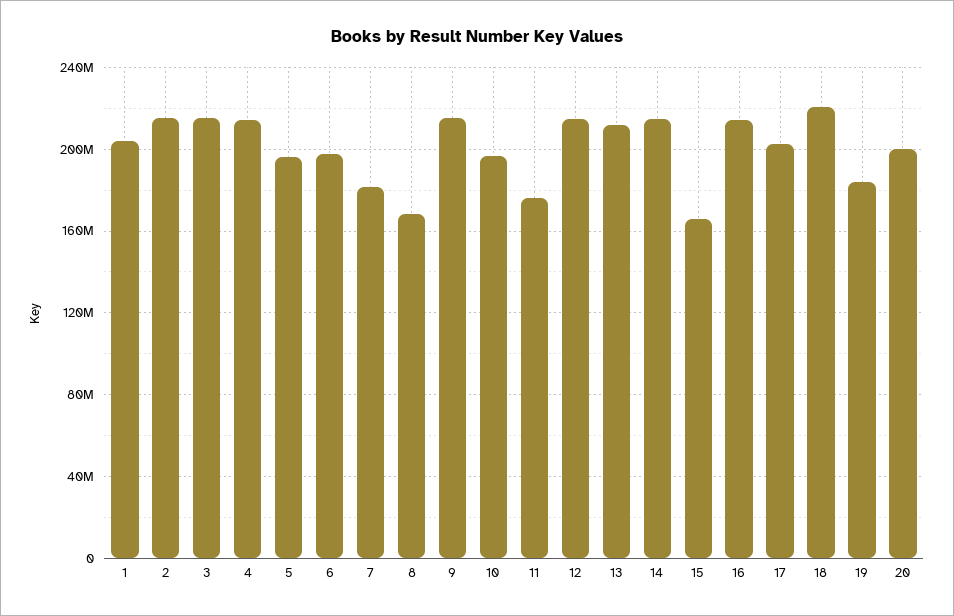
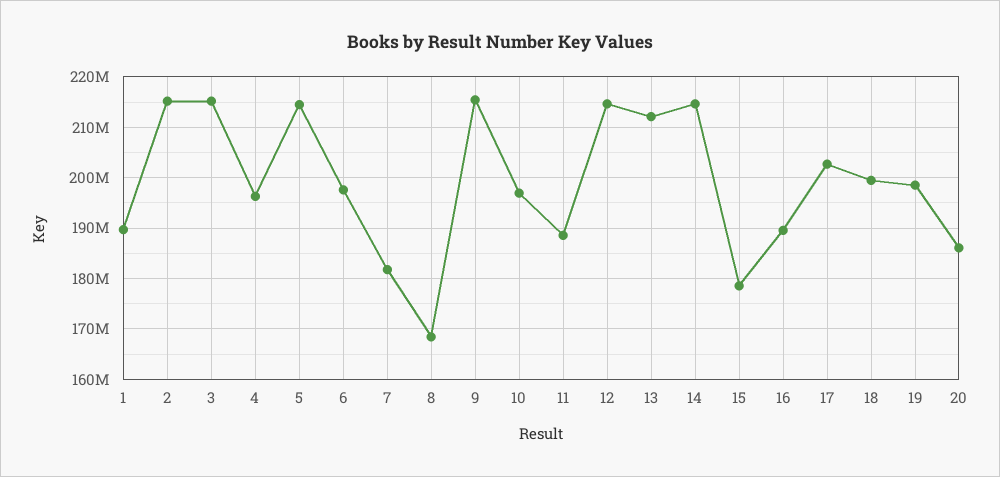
1: 205000000 -> 190000000
4: 215000000 -> 196000000
5: 195000000 -> 214000000
11: 175000000 -> 188000000
15: 165000000 -> 178000000
16: 215000000 -> 190000000
18: 220000000 -> 200000000
19: 185000000 -> 198000000
20: 200000000 -> 186000000

